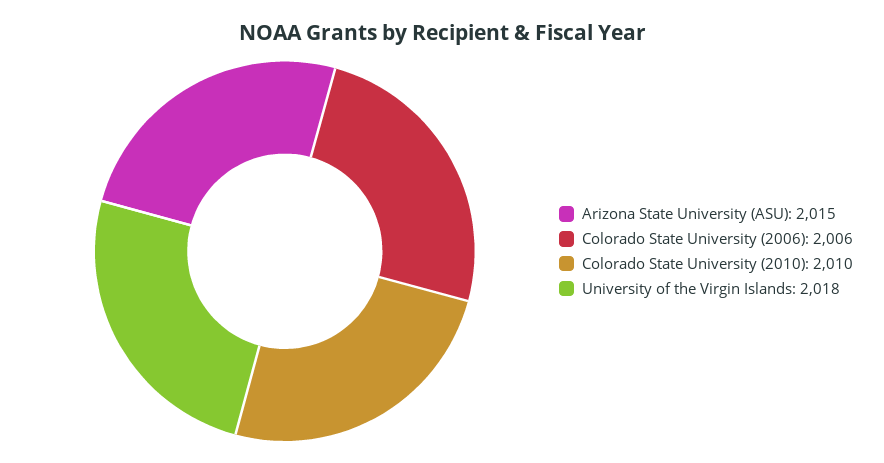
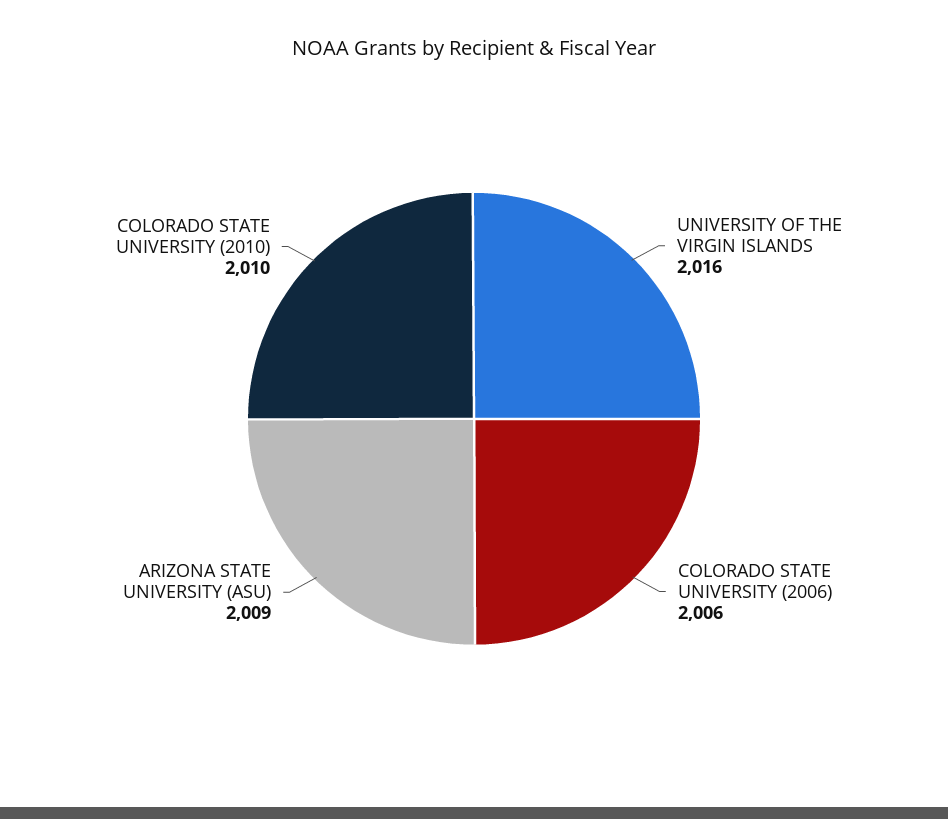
Arizona State University (ASU): 2015 -> 2009
University of the Virgin Islands: 2018 -> 2016

